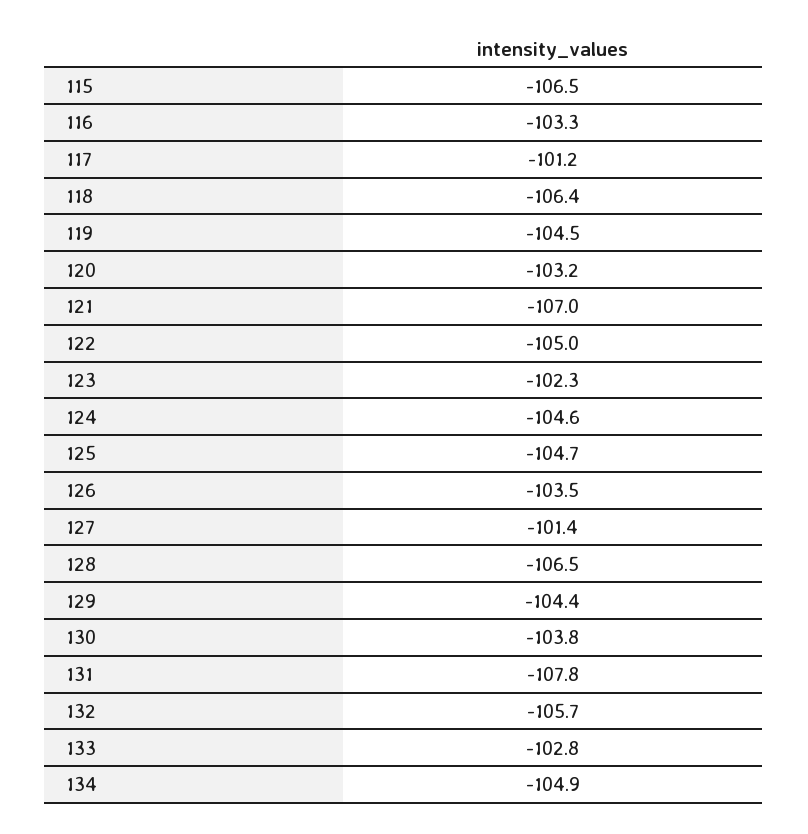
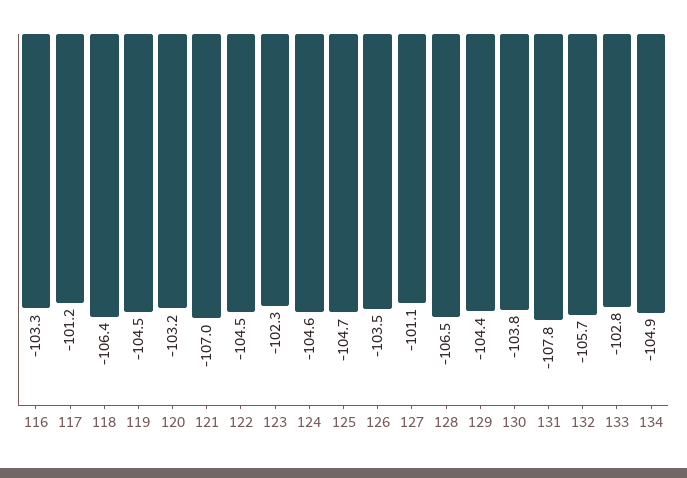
115: -106.5 -> none
122: -105 -> -104.5
127: -101.4 -> -101.1

